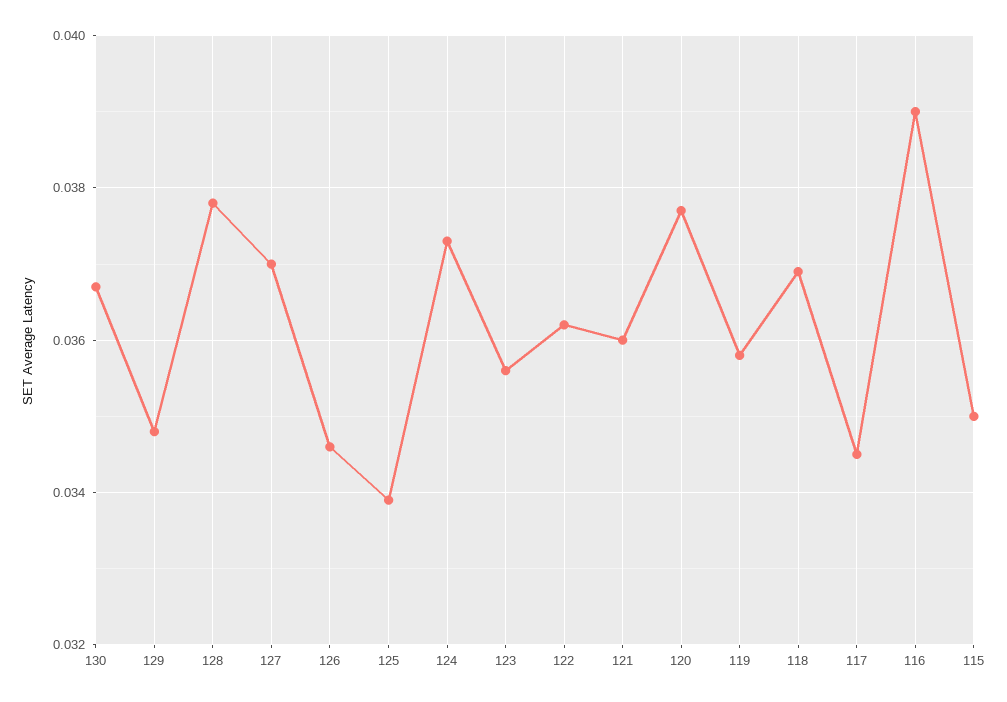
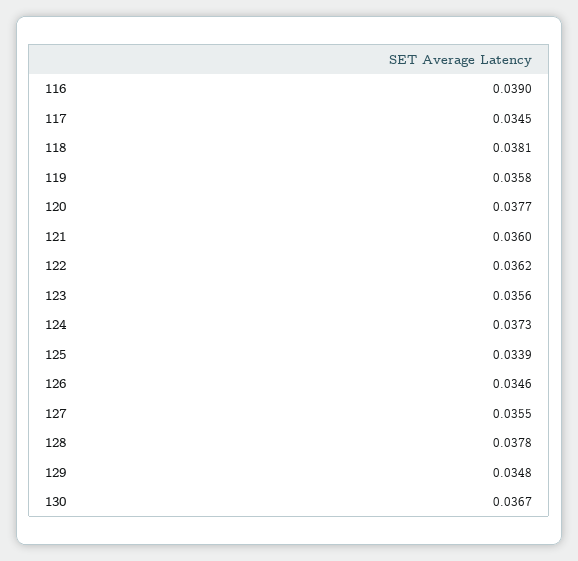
127: 0.037 -> 0.0355
118: 0.037 -> 0.0381
115: 0.035 -> none

